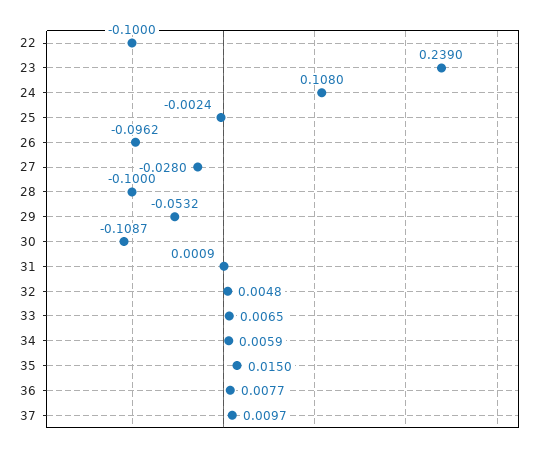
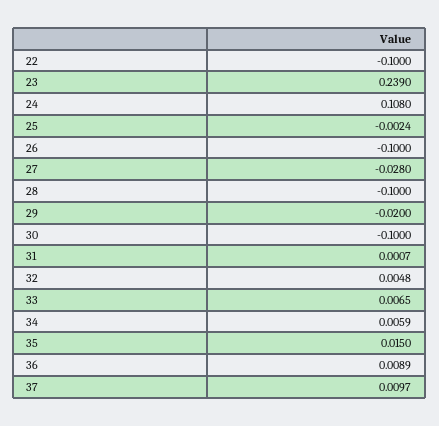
26: -0.0962 -> -0.1
29: -0.0532 -> -0.02
30: -0.1087 -> -0.1
31: 0.0009 -> 0.0007
36: 0.0077 -> 0.0089

